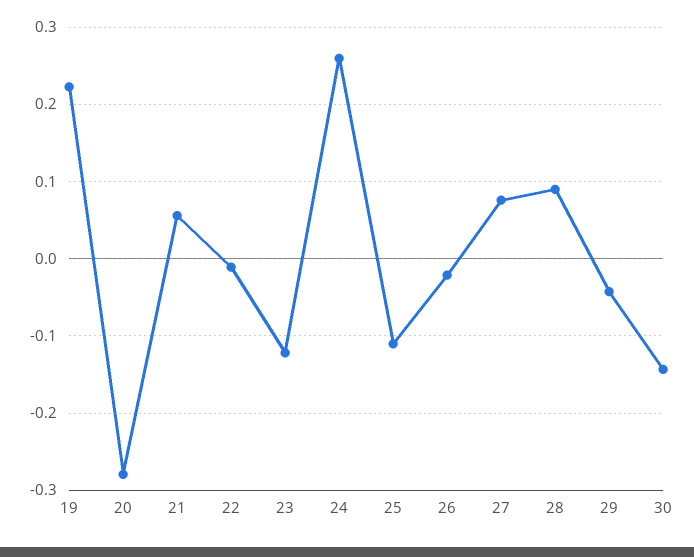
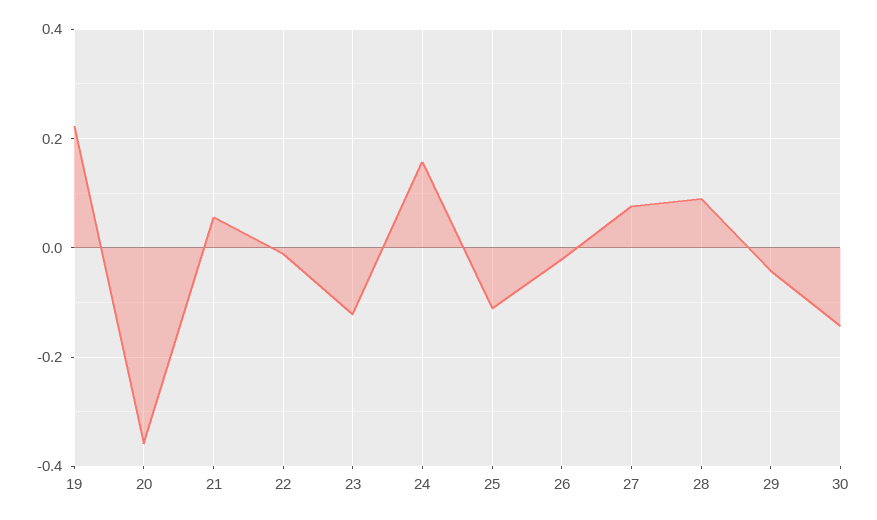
20: -0.28 -> -0.36
24: 0.26 -> 0.16

